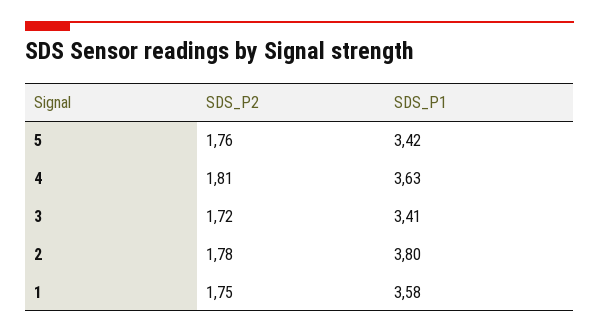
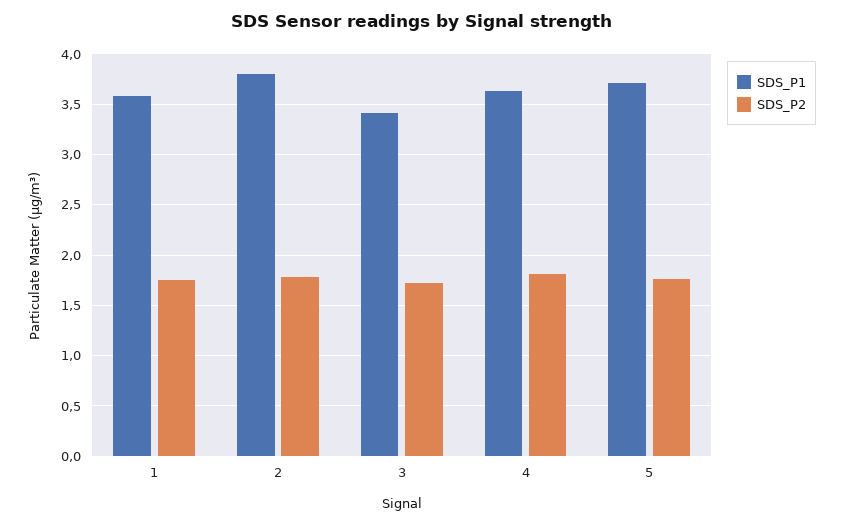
SDS_P1, 5: 3.42 -> 3.7

